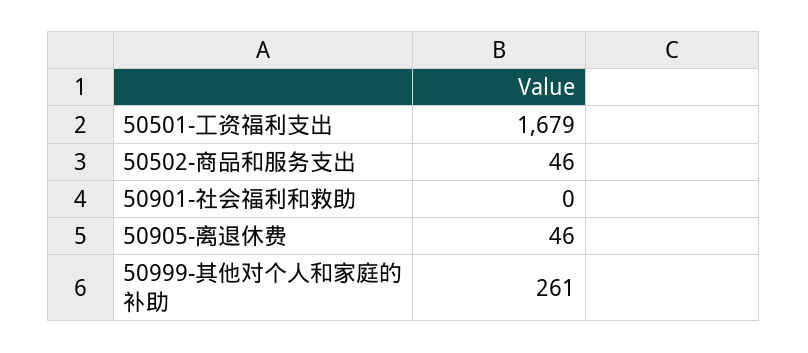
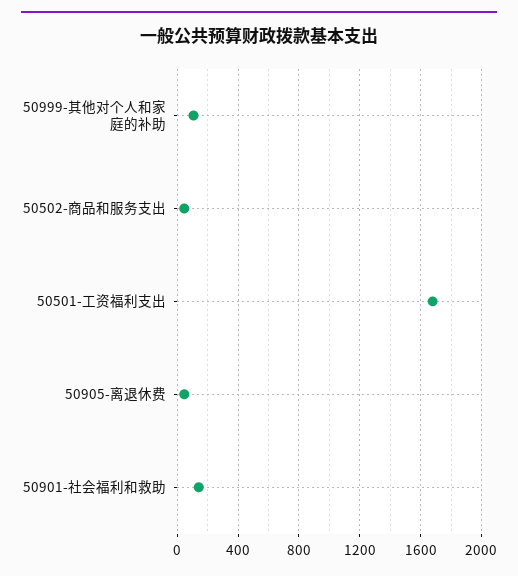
50901-社会福利和救助: 0 -> 150
50999-其他对个人和家庭的补助: 261 -> 100

